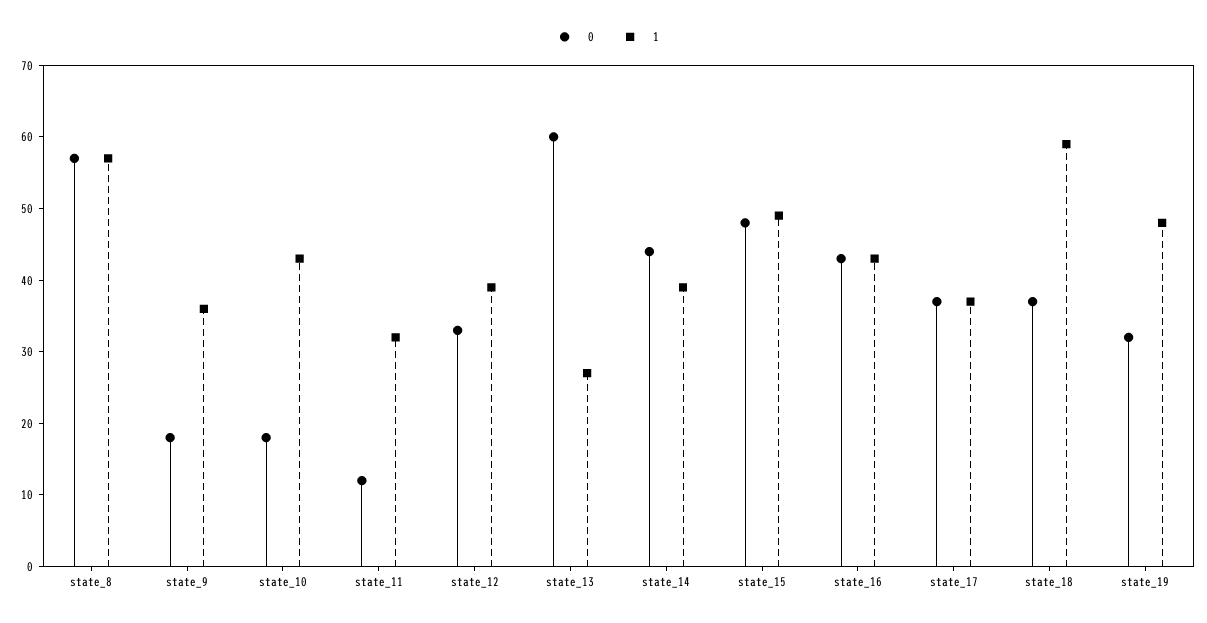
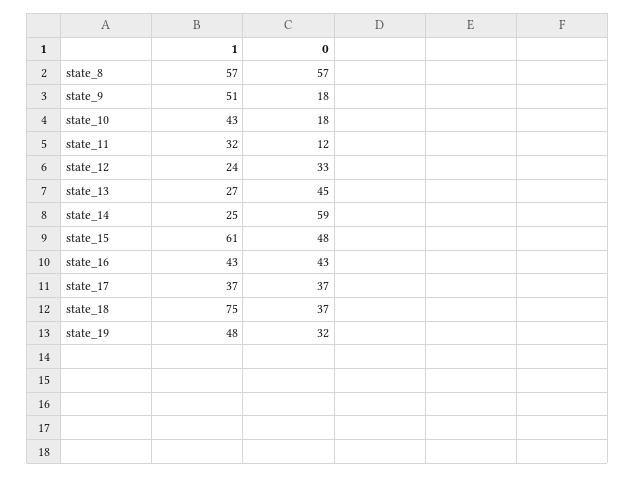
1, state_9: 35 -> 51
1, state_12: 40 -> 24
0, state_13: 60 -> 45
0, state_14: 45 -> 59
1, state_14: 40 -> 25
1, state_15: 50 -> 61
1, state_18: 60 -> 75

